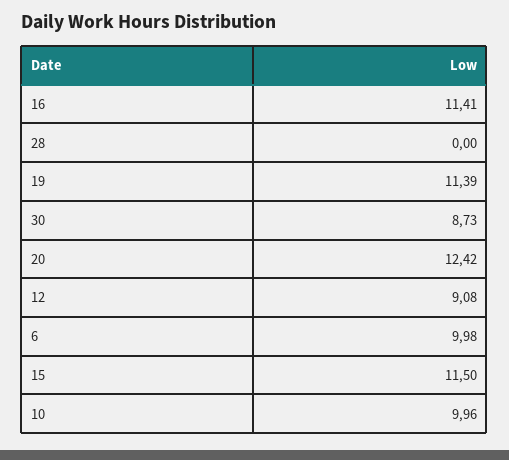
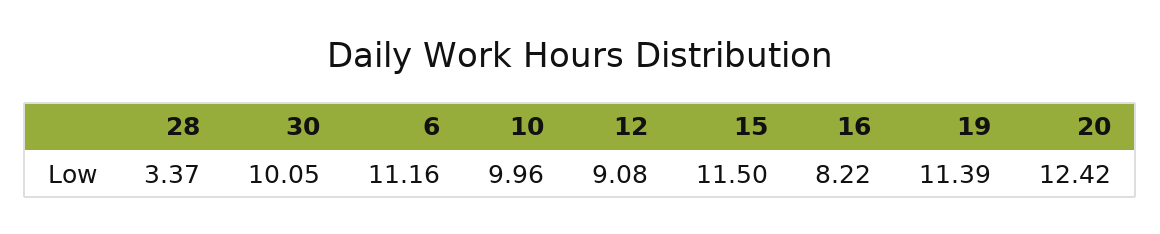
16: 11.41 -> 8.22
28: 0 -> 3.37
30: 8.73 -> 10.05
6: 9.98 -> 11.16

